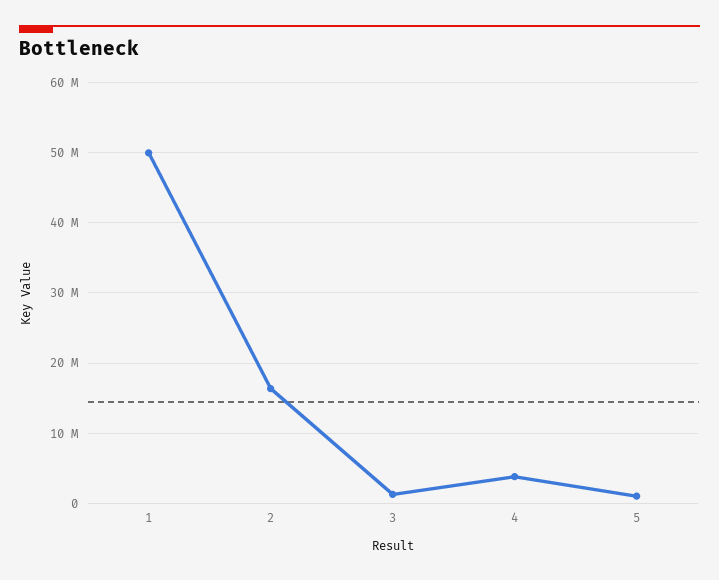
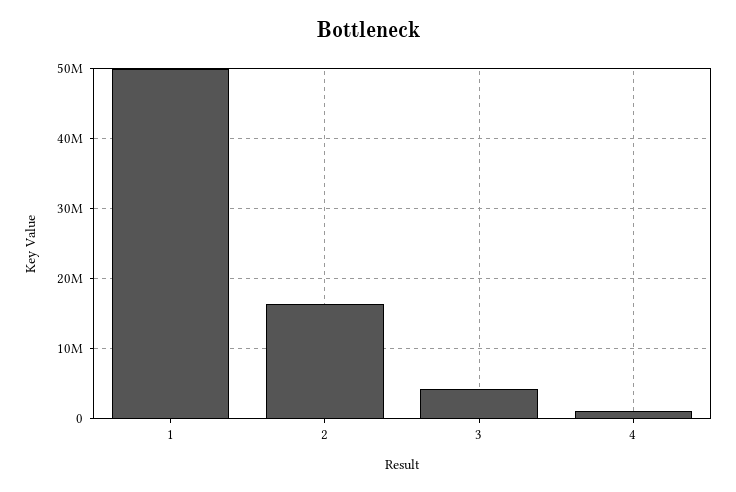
3: 1000000 -> 4000000
4: 4000000 -> 1000000
5: 1000000 -> none

